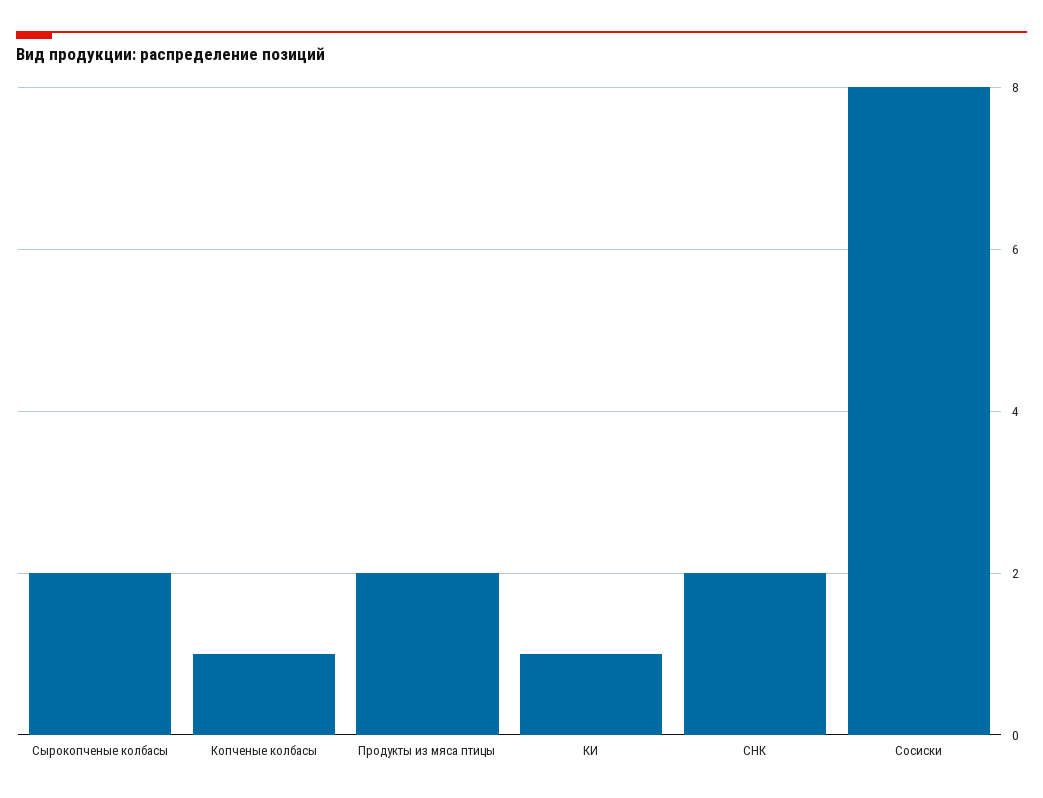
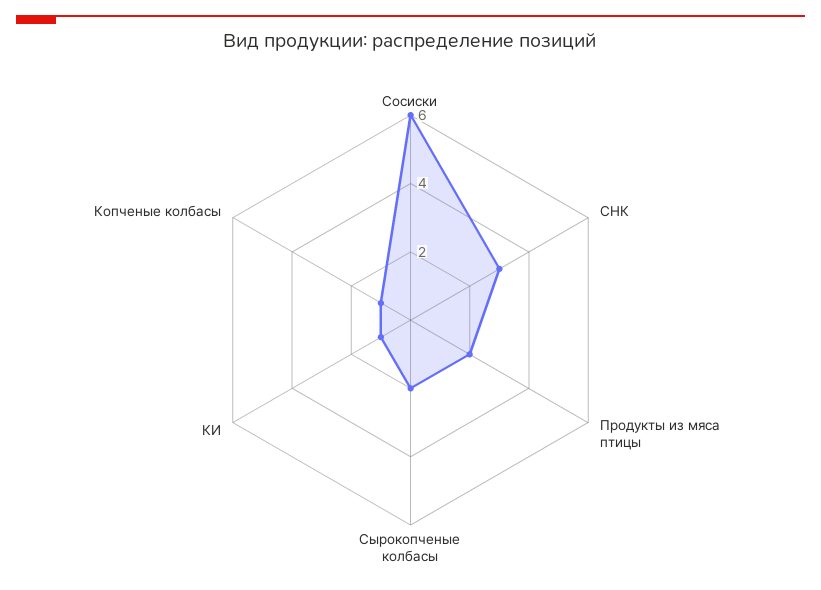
СНК: 2 -> 3
Сосиски: 8 -> 6

